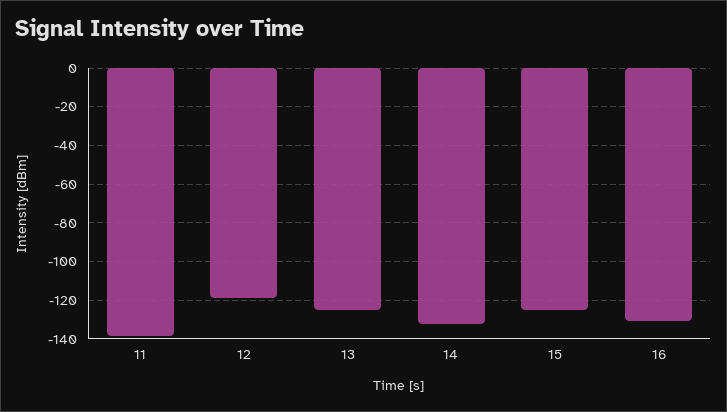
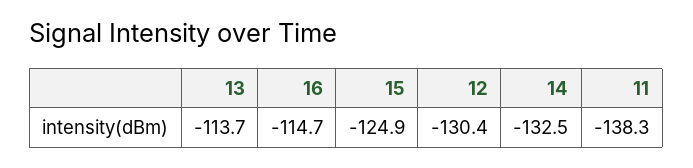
12: -120 -> -130.4
13: -125 -> -113.7
16: -130 -> -114.7

